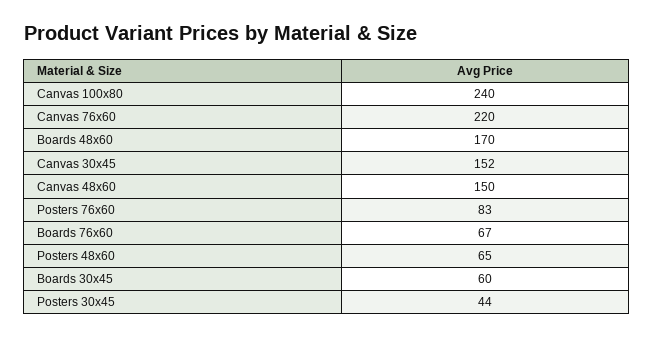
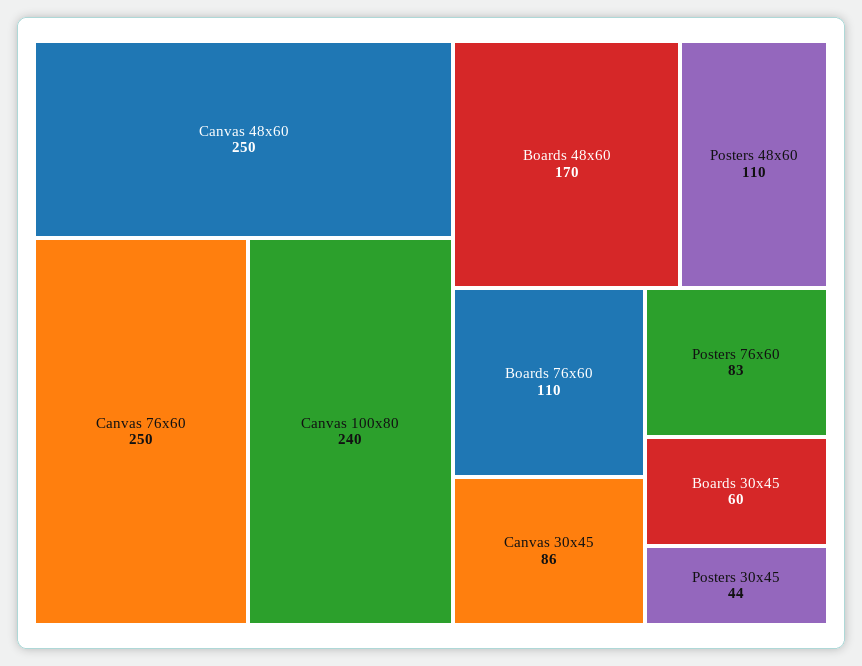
Canvas 76x60: 220 -> 250
Canvas 30x45: 152 -> 86
Canvas 48x60: 150 -> 250
Boards 76x60: 67 -> 110
Posters 48x60: 65 -> 110

